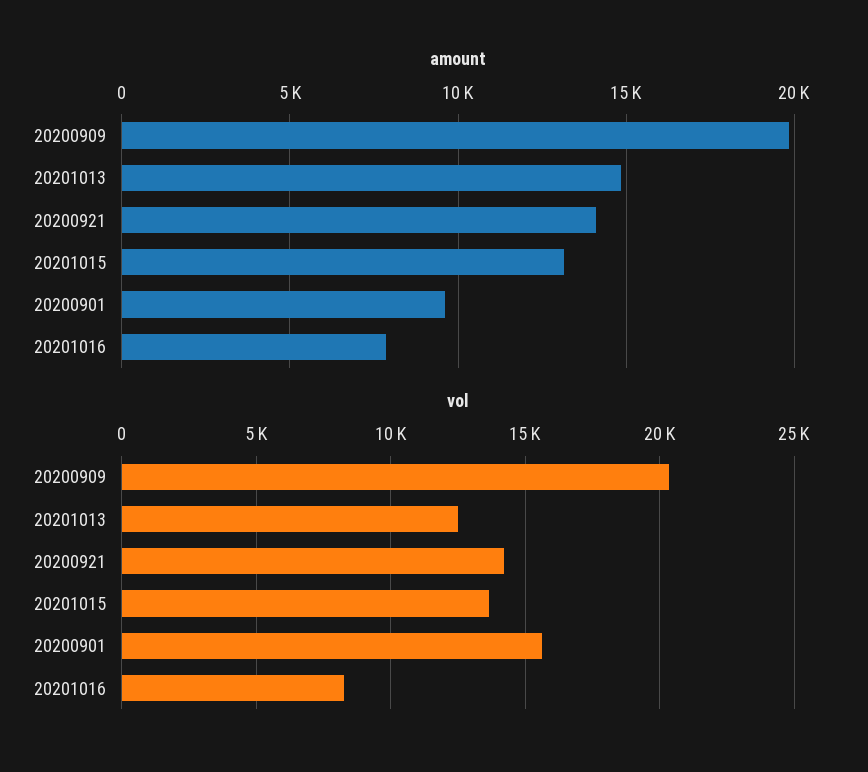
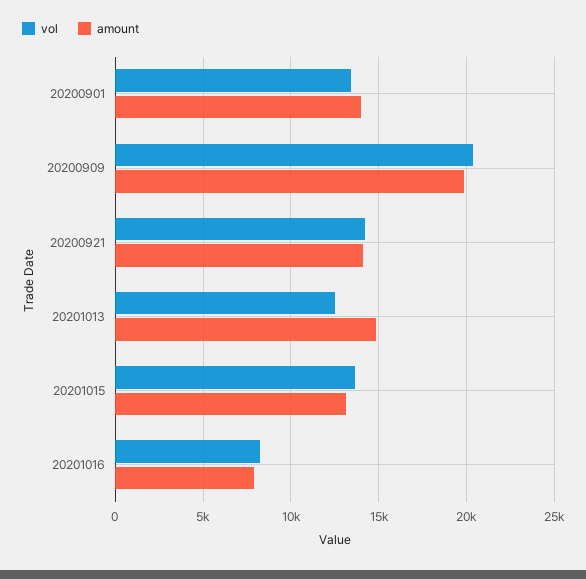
amount, 20200901: 9500 -> 14000
vol, 20200901: 15500 -> 13500

